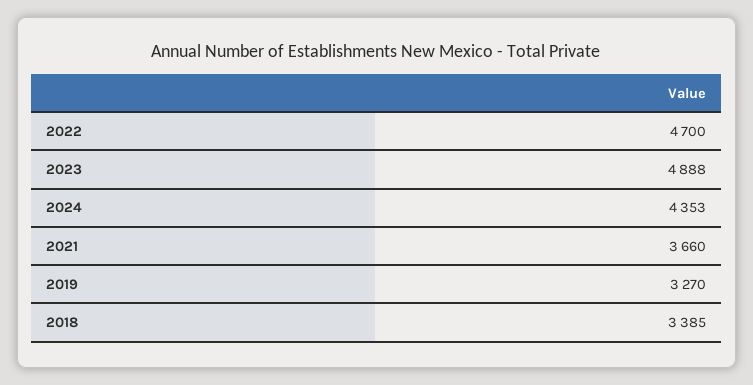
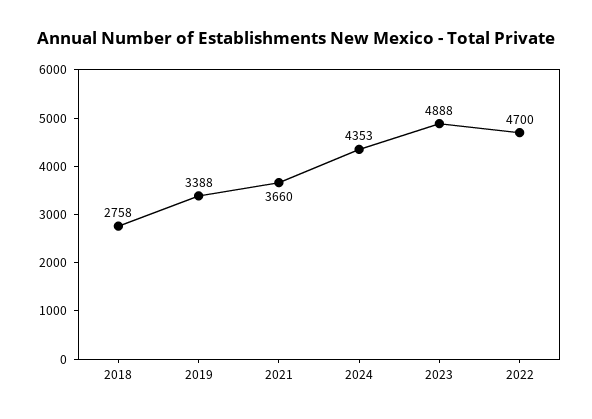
2019: 3270 -> 3388
2018: 3385 -> 2758

